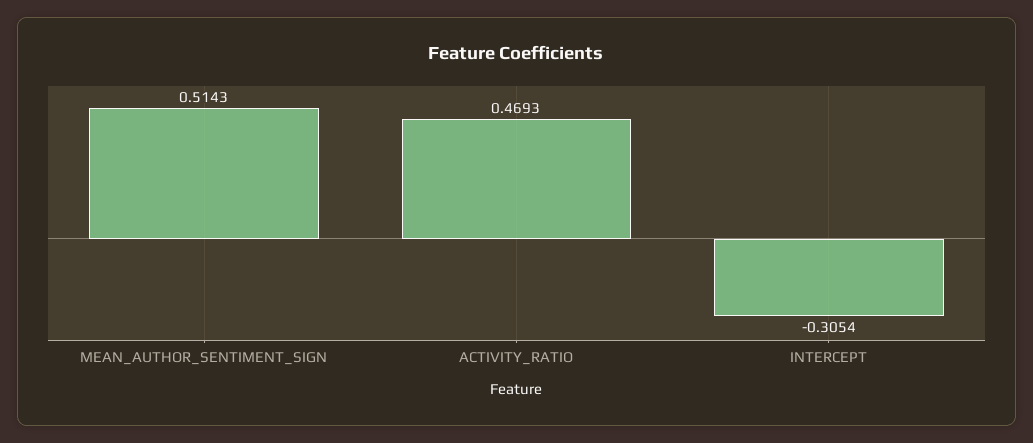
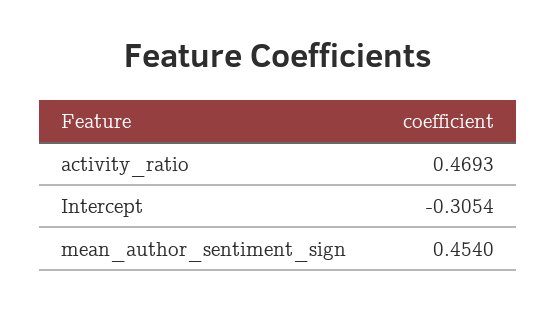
MEAN_AUTHOR_SENTIMENT_SIGN: 0.5143 -> 0.454

